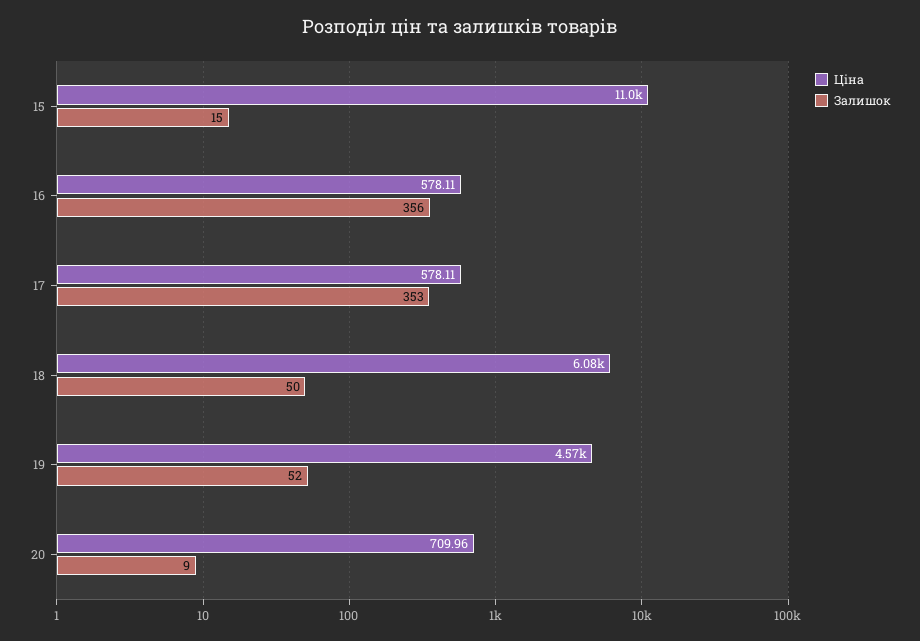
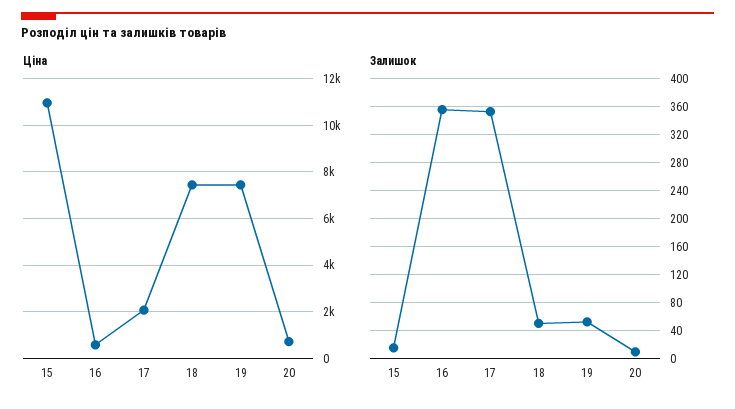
Ціна, 17: 578.11 -> 2000
Ціна, 18: 6080 -> 7500
Ціна, 19: 4570 -> 7500

